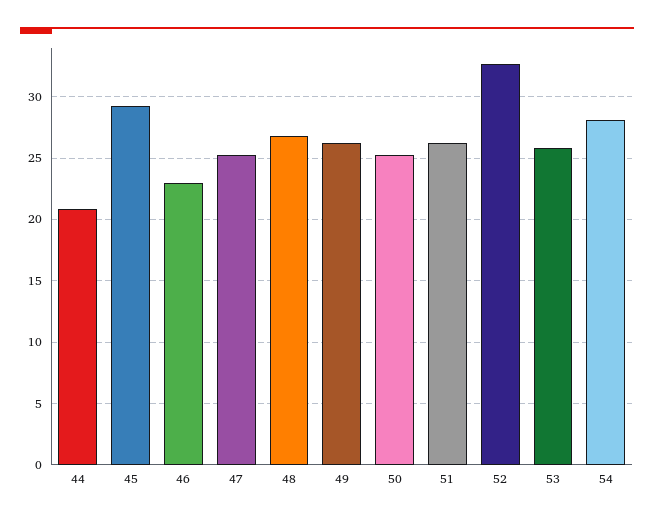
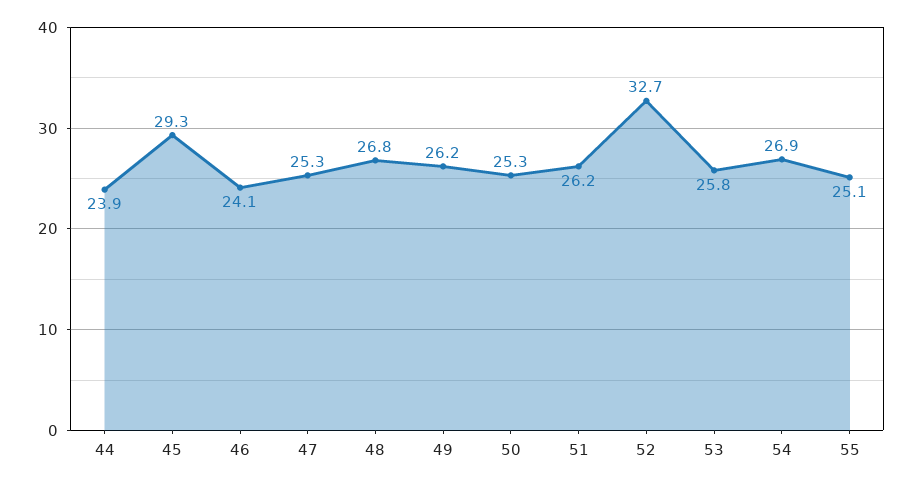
44: 21 -> 23.9
46: 23 -> 24.1
54: 28 -> 26.9
55: none -> 25.1

